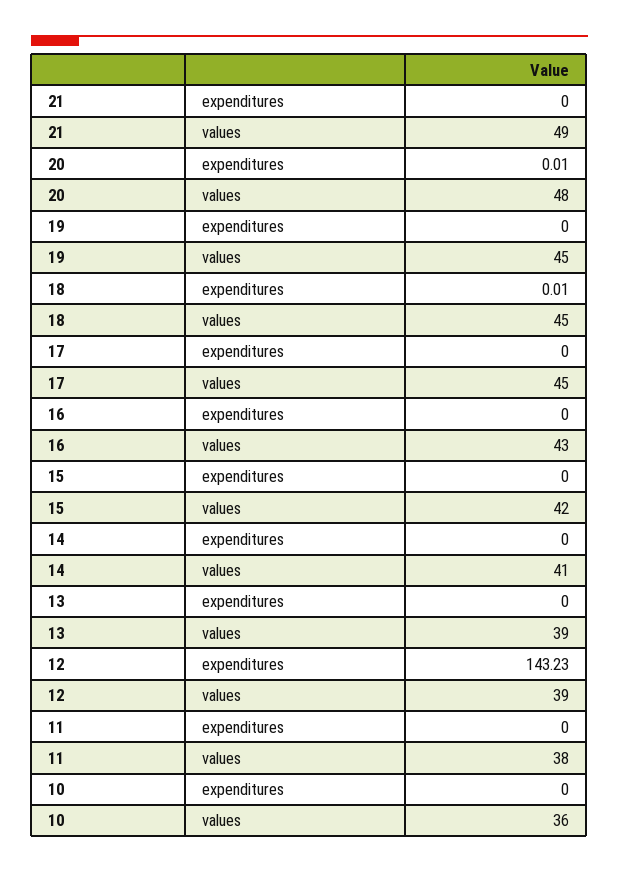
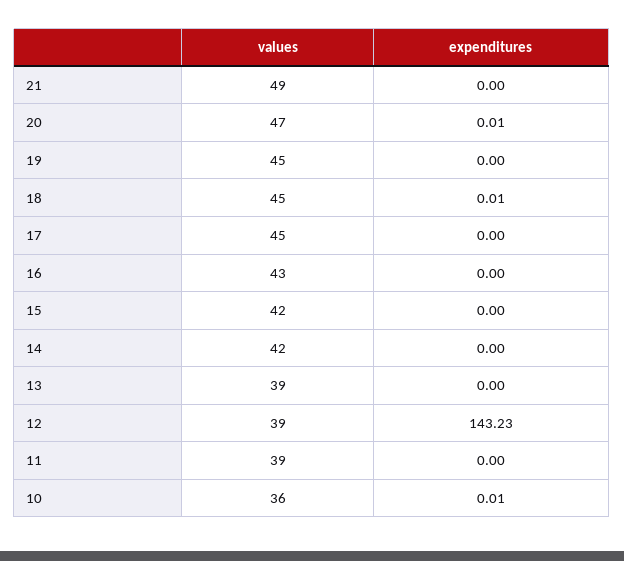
20, values: 48 -> 47
14, values: 41 -> 42
11, values: 38 -> 39
10, expenditures: 0 -> 0.01

